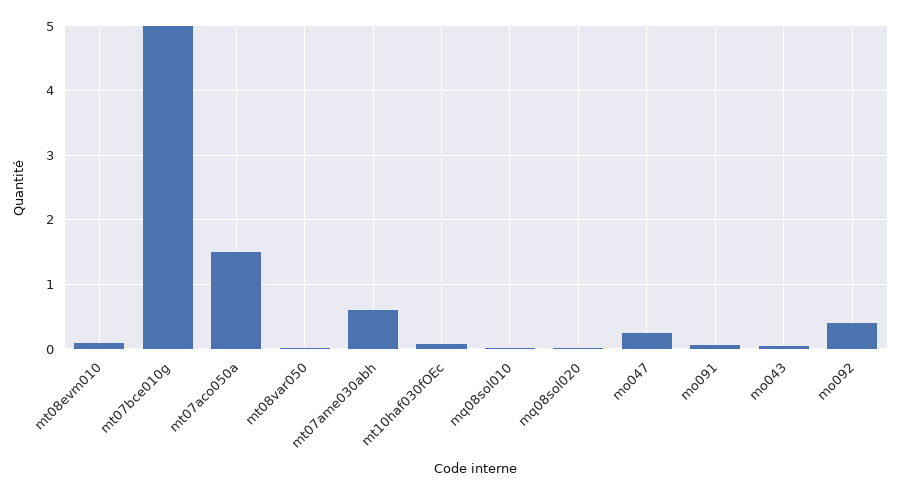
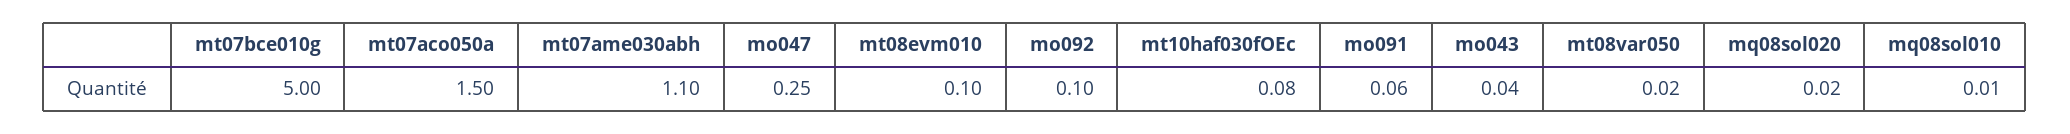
mt07ame030abh: 0.6 -> 1.1
mo092: 0.4 -> 0.1

